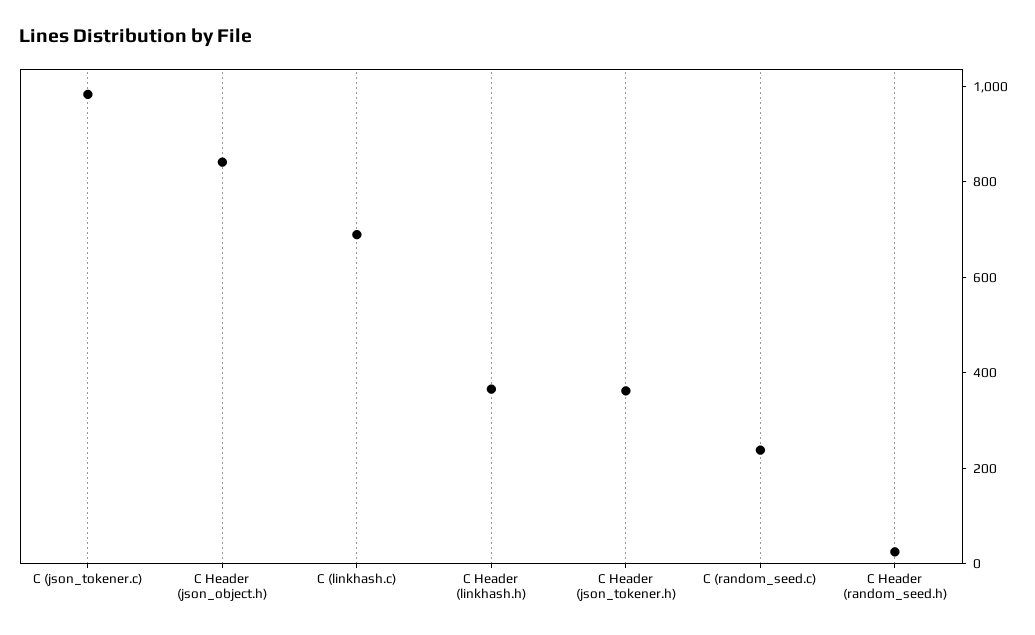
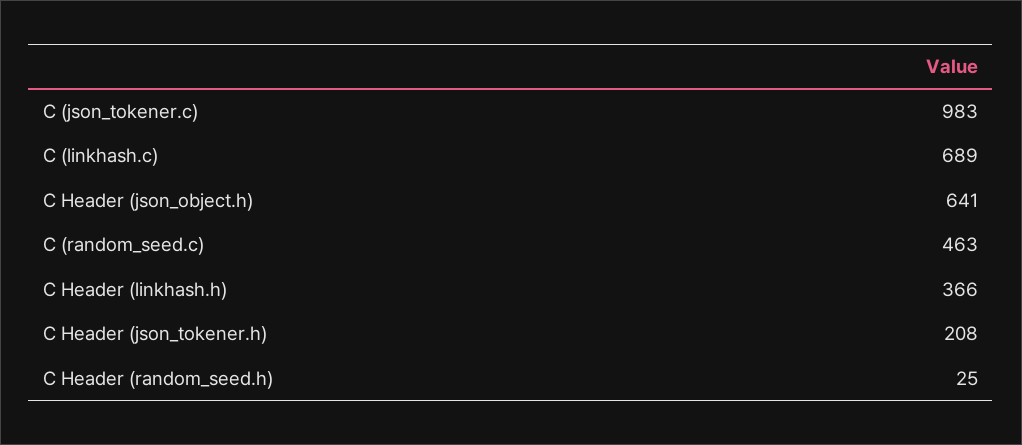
C Header (json_object.h): 850 -> 641
C Header (json_tokener.h): 350 -> 208
C (random_seed.c): 250 -> 463

